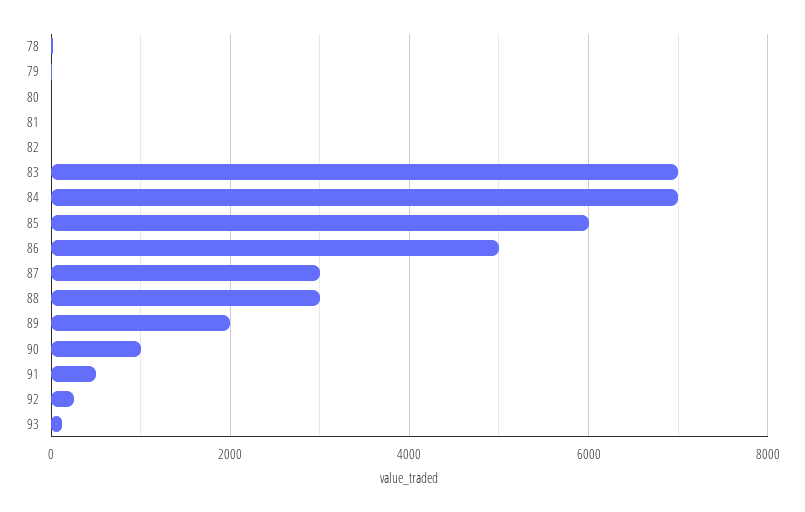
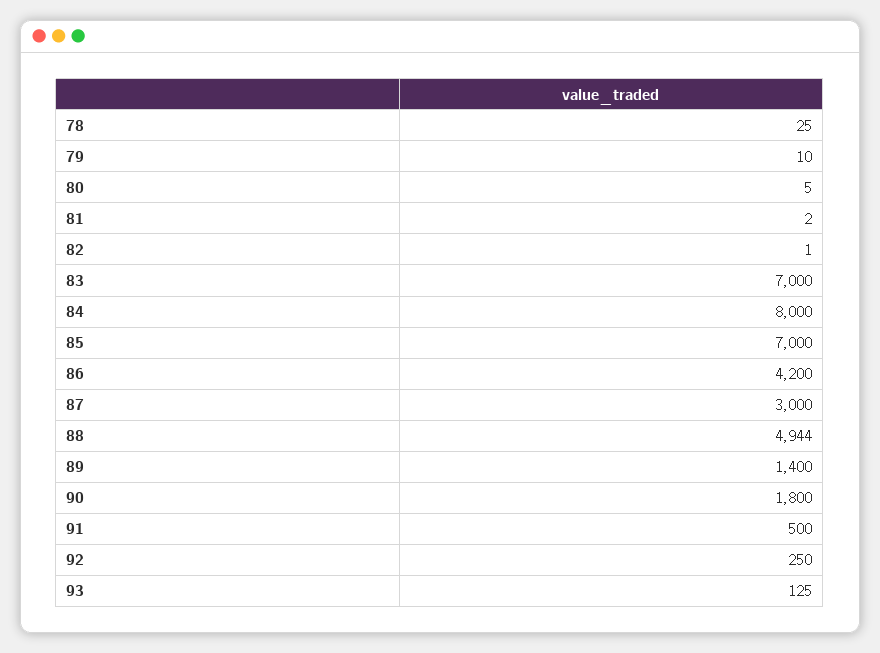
84: 7000 -> 8000
85: 6000 -> 7000
86: 5000 -> 4200
88: 3000 -> 4944
89: 2000 -> 1400
90: 1000 -> 1800

